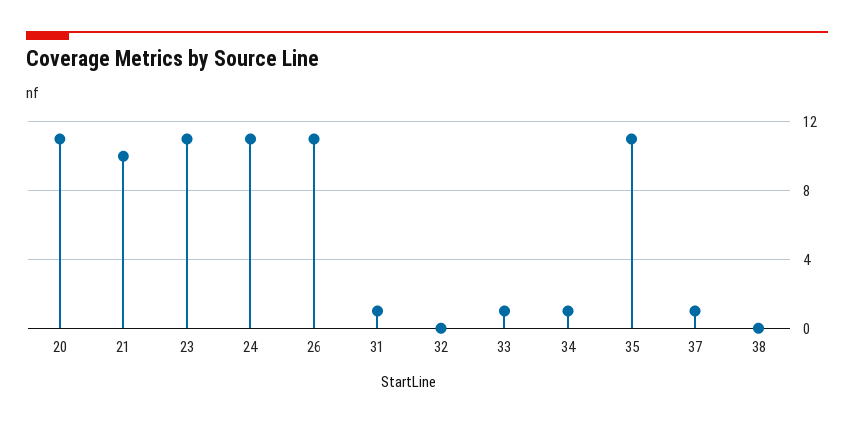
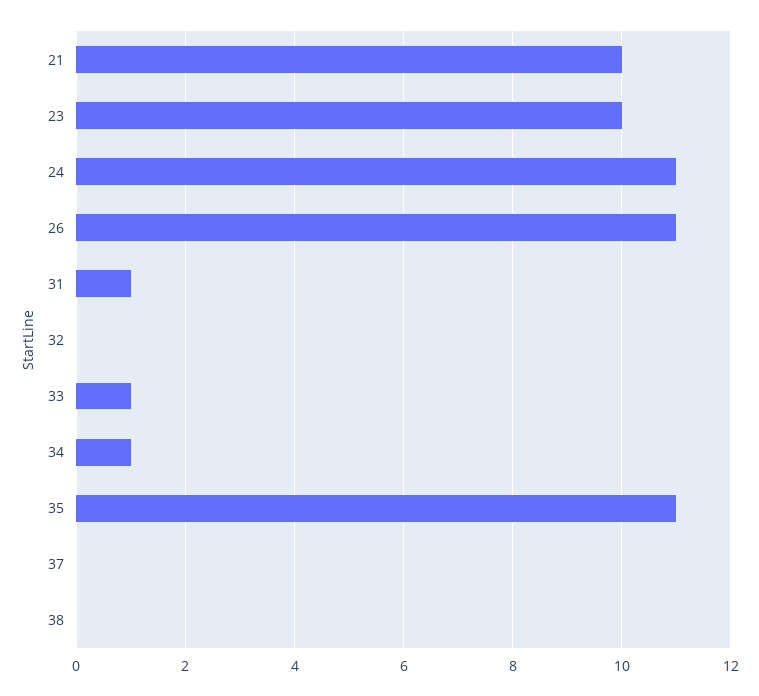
20: 11 -> none
23: 11 -> 10
37: 1 -> 0

